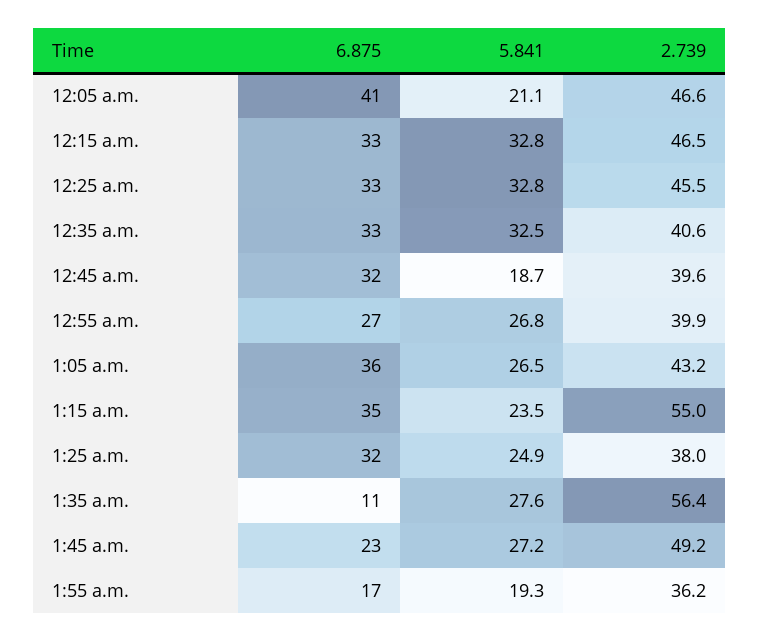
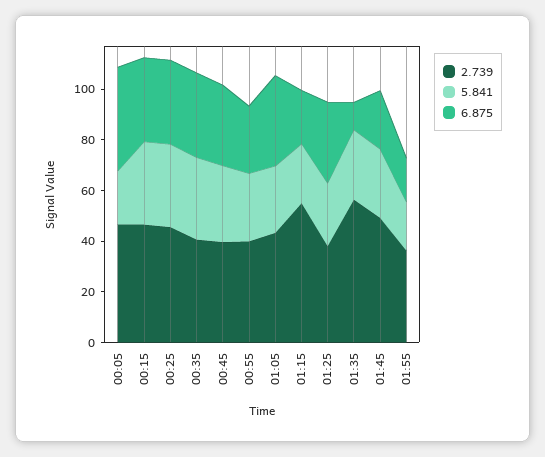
5.841, 12:45 a.m.: 18.7 -> 30
6.875, 1:15 a.m.: 35 -> 20

